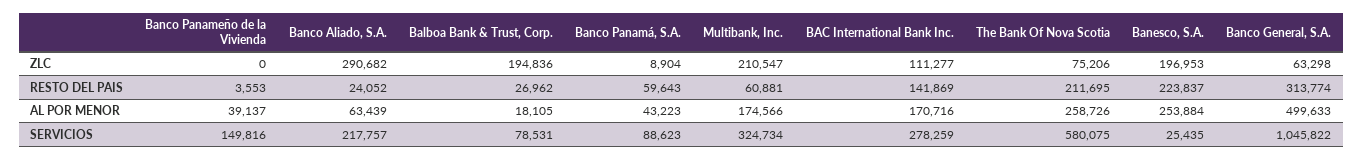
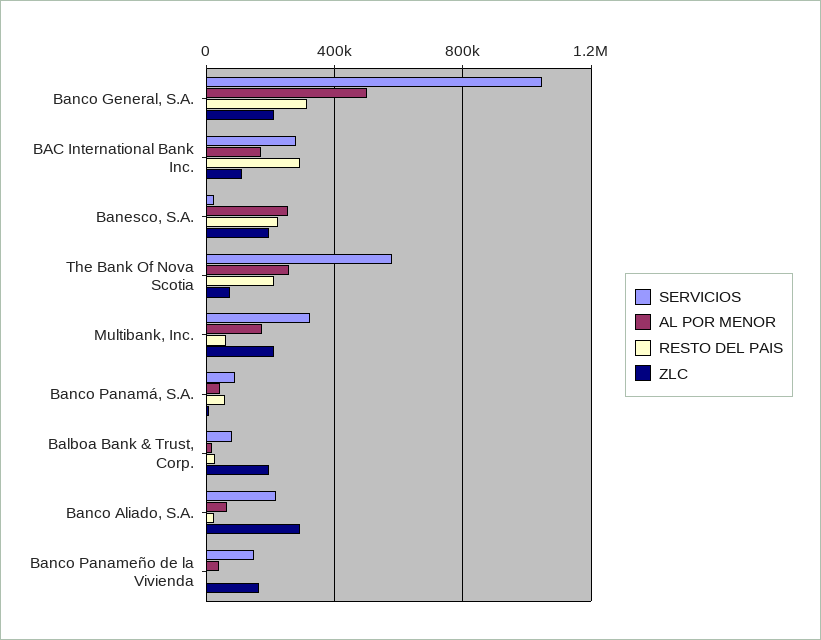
ZLC, Banco Panameño de la Vivienda: 0 -> 150000
ZLC, Banco General, S.A.: 63298 -> 200000
RESTO DEL PAIS, BAC International Bank Inc.: 141869 -> 300000

